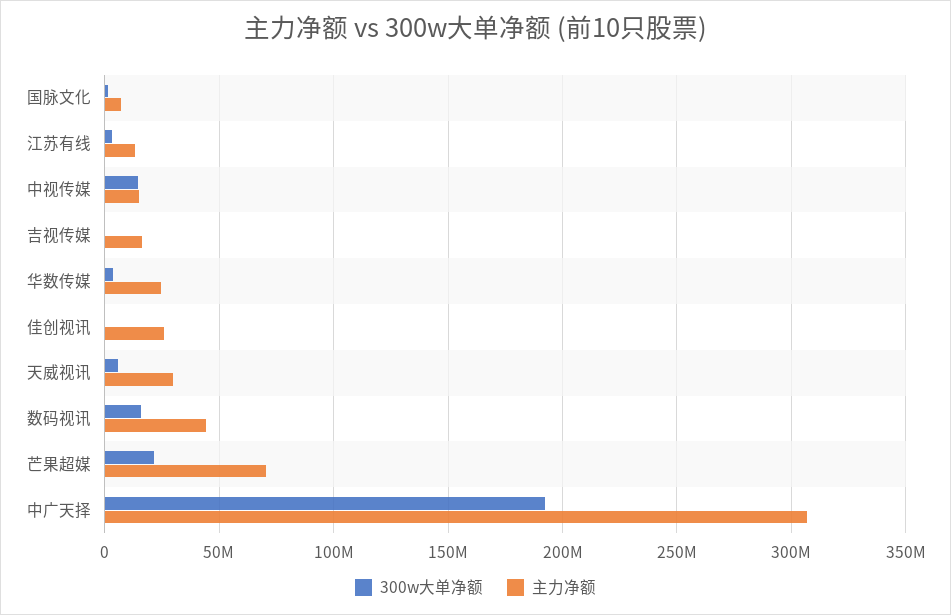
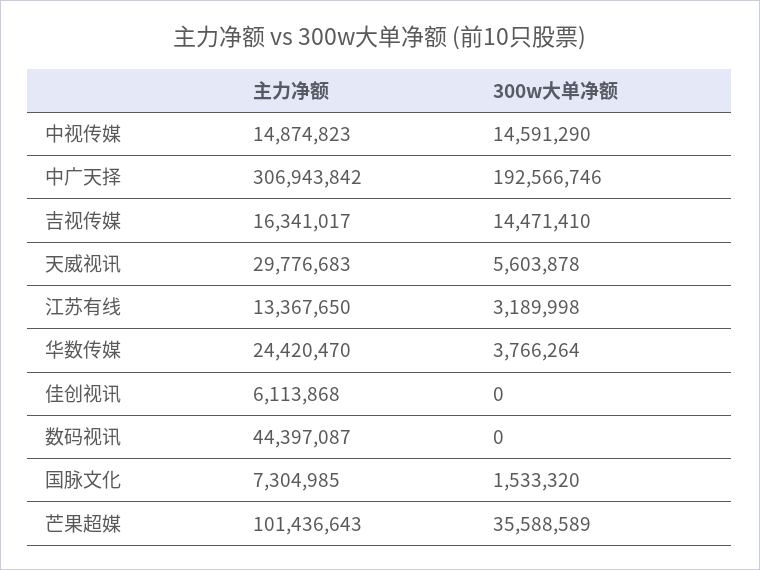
300w大单净额, 吉视传媒: 0 -> 14471410
主力净额, 佳创视讯: 25000000 -> 6113868
300w大单净额, 数码视讯: 15000000 -> 0
300w大单净额, 芒果超媒: 20000000 -> 35588589
主力净额, 芒果超媒: 70000000 -> 101436643

